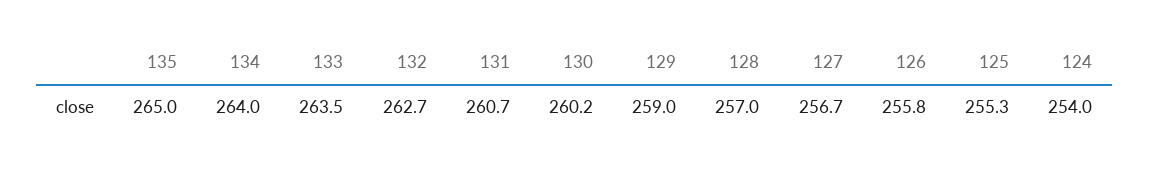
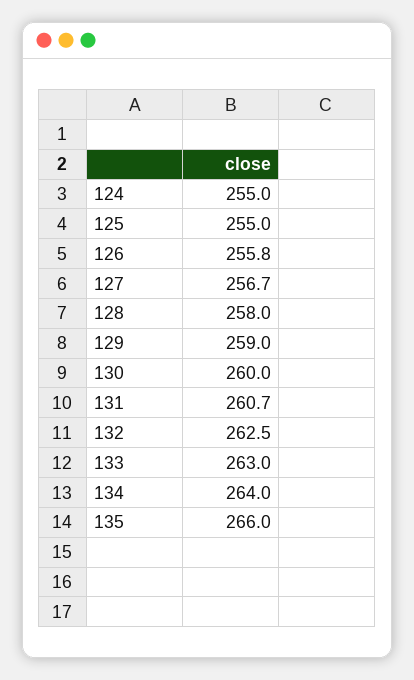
135: 265 -> 266
133: 263.5 -> 263
132: 262.7 -> 262.5
130: 260.2 -> 260
128: 257 -> 258
125: 255.3 -> 255
124: 254 -> 255

